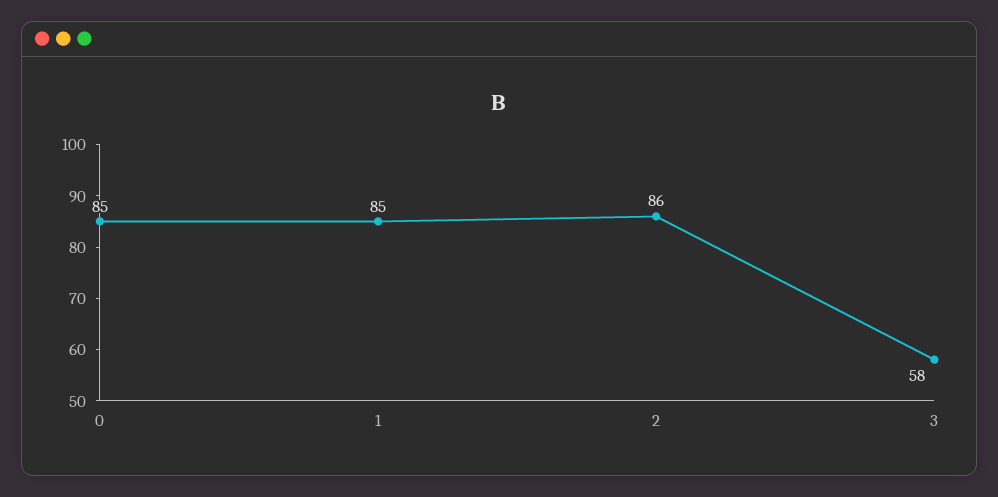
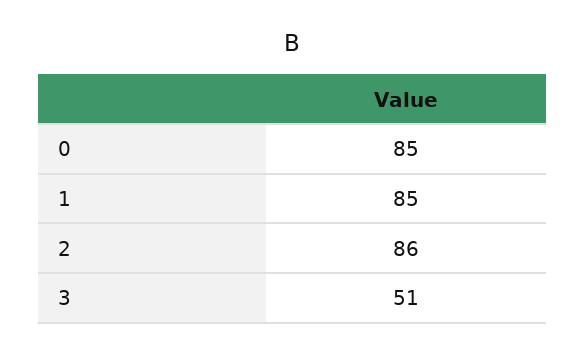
3: 58 -> 51

